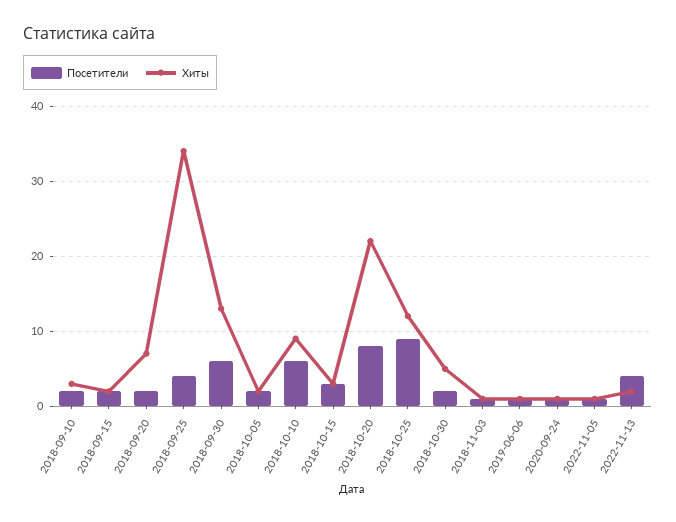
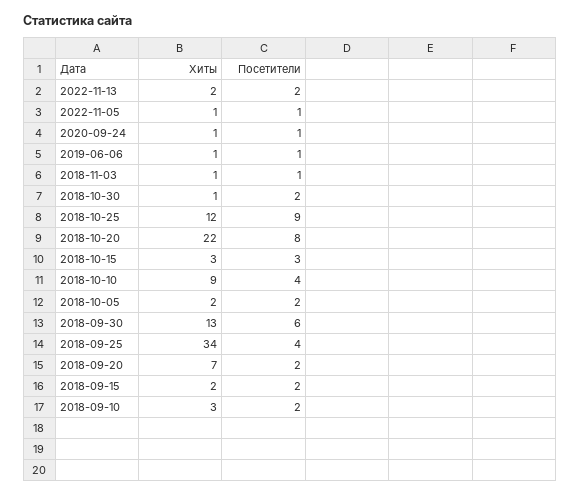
Посетители, 2018-10-10: 6 -> 4
Хиты, 2018-10-30: 5 -> 1
Посетители, 2022-11-13: 4 -> 2

